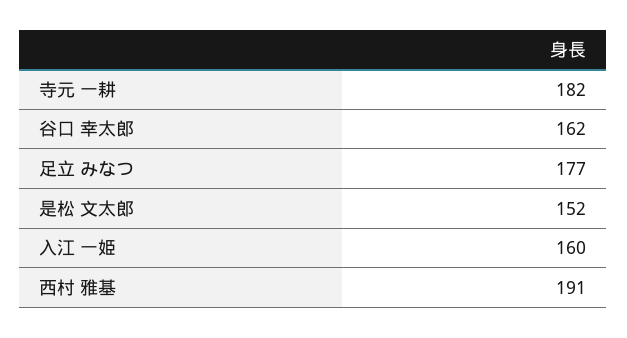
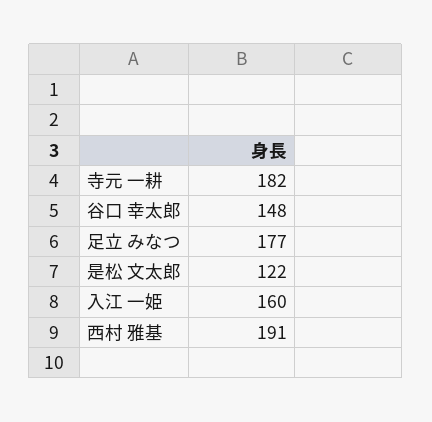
谷口 幸太郎: 162 -> 148
是松 文太郎: 152 -> 122

